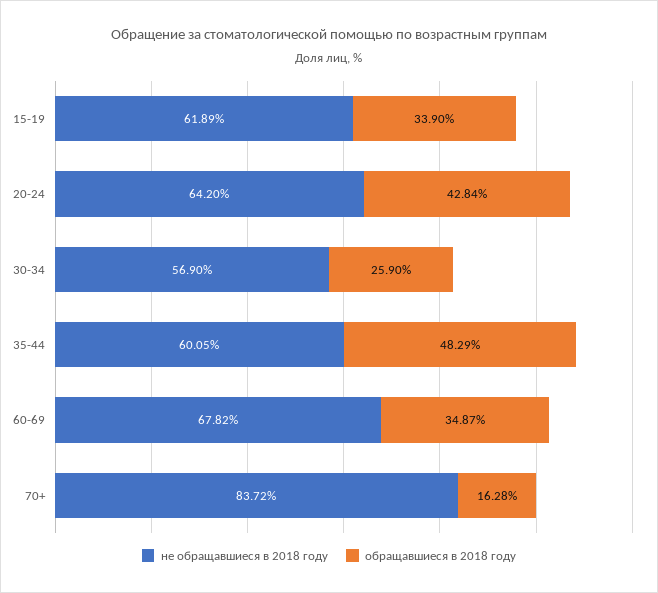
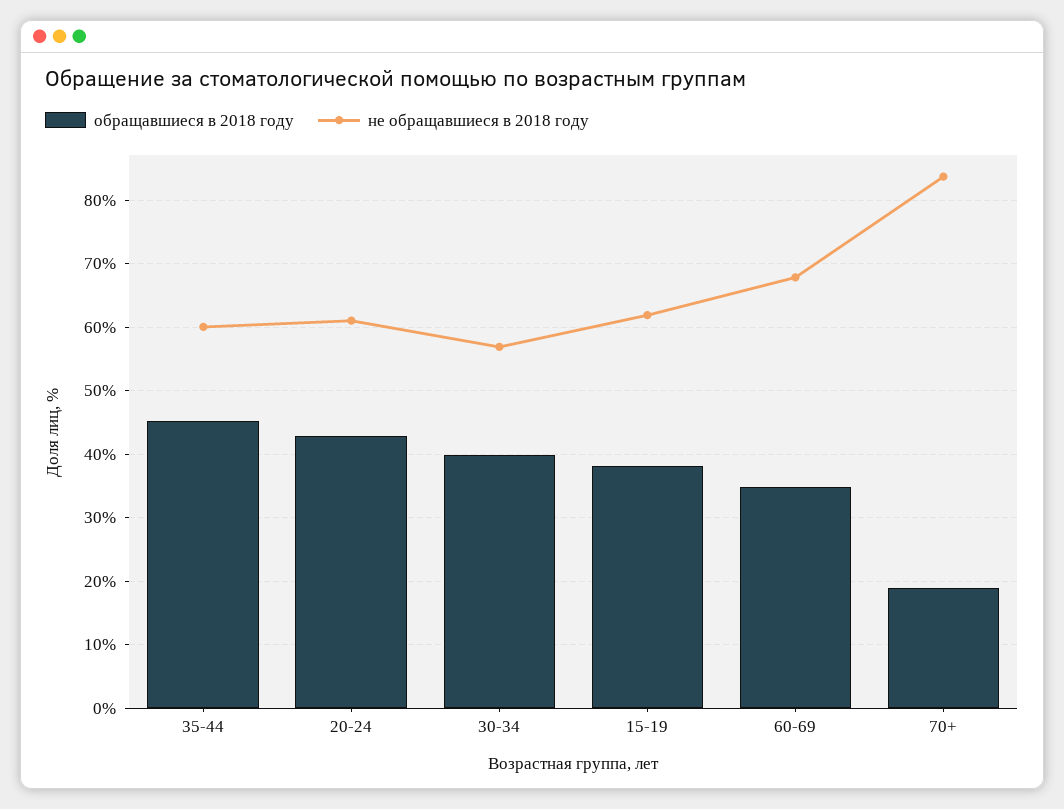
обращавшиеся в 2018 году, 15-19: 33.9 -> 38
не обращавшиеся в 2018 году, 20-24: 64.2 -> 61
обращавшиеся в 2018 году, 30-34: 25.9 -> 40
обращавшиеся в 2018 году, 35-44: 48.29 -> 45
обращавшиеся в 2018 году, 70+: 16.28 -> 19

